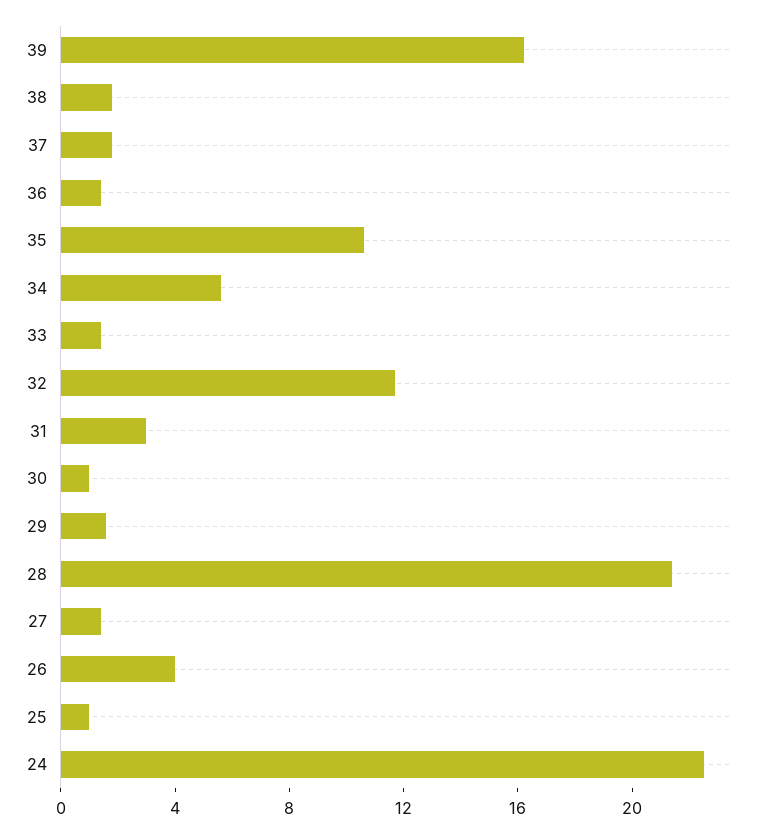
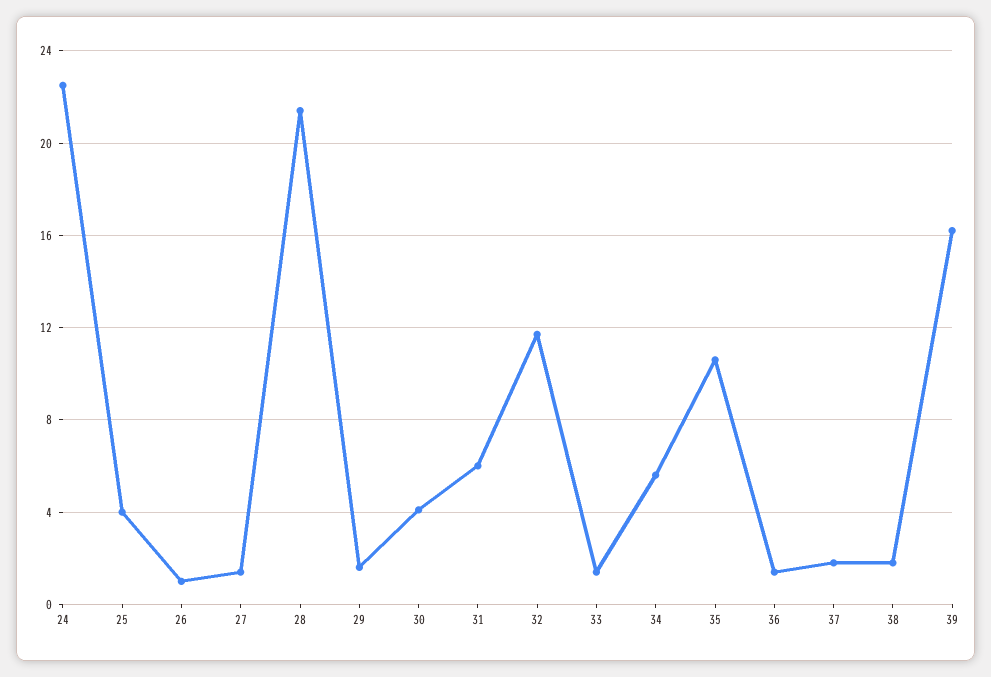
31: 3 -> 6
30: 1 -> 4
26: 4 -> 1
25: 1 -> 4

